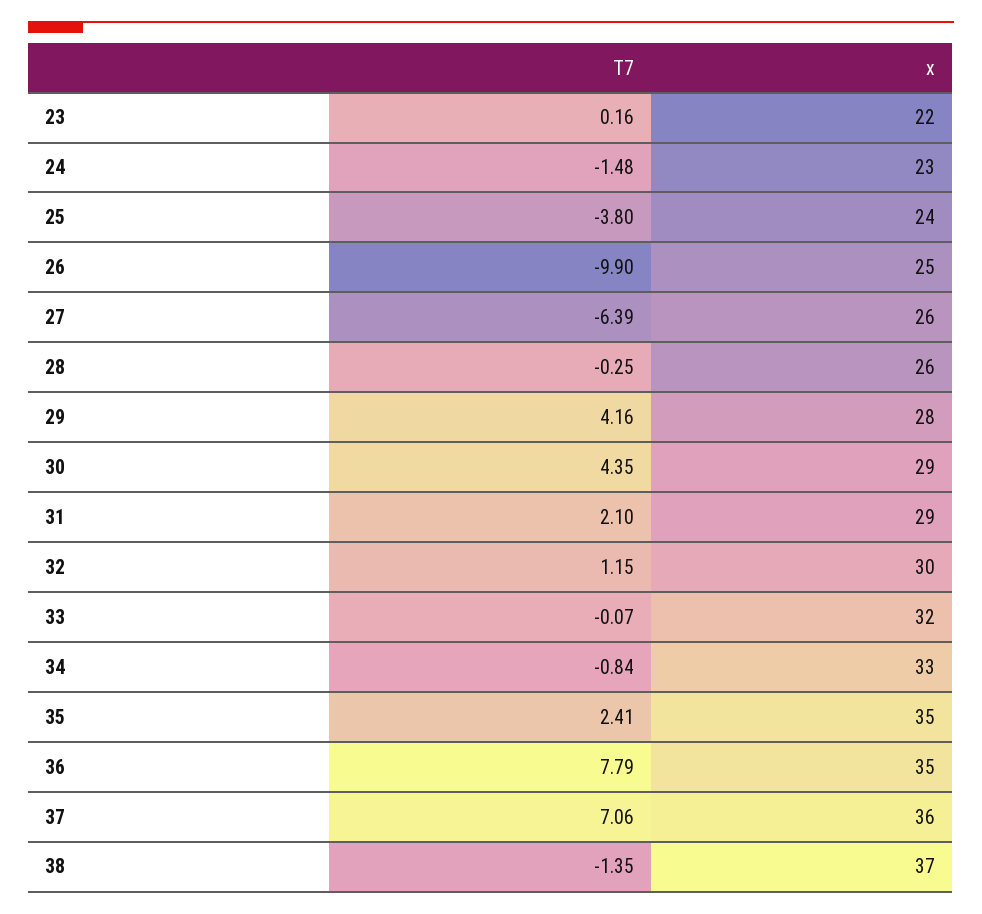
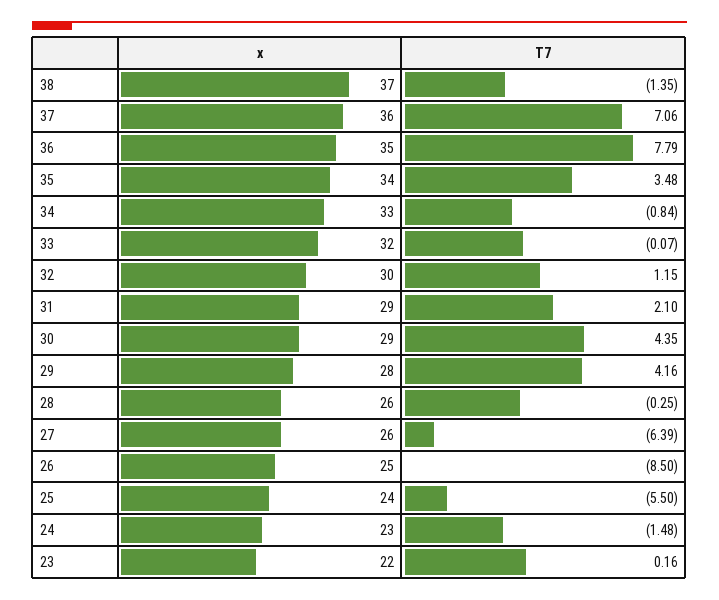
T7, 25: -3.8 -> -5.5
T7, 26: -9.9 -> -8.5
T7, 35: 2.41 -> 3.48
x, 35: 35 -> 34

